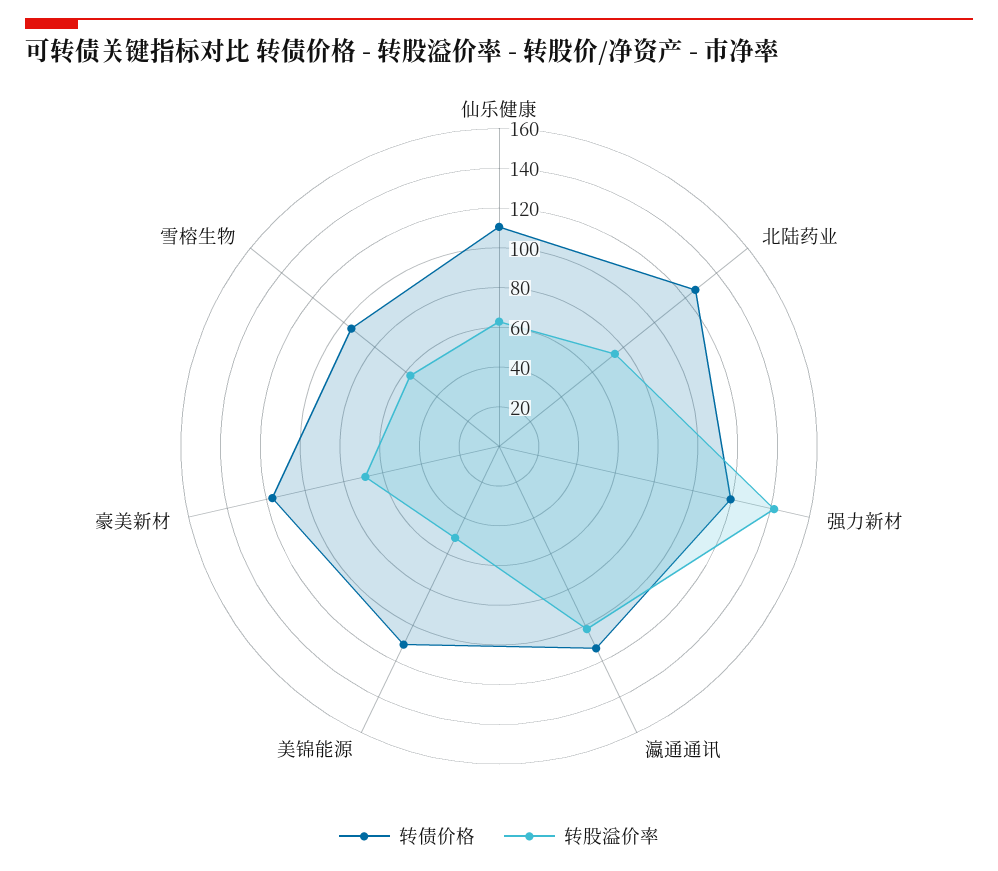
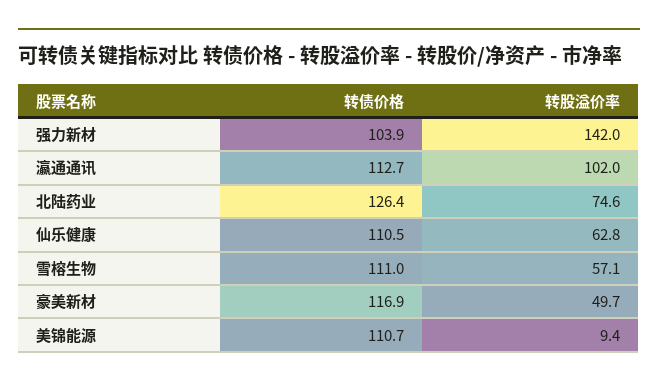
转债价格, 强力新材: 120 -> 103.9
转股溢价率, 美锦能源: 50 -> 9.4
转股溢价率, 豪美新材: 70 -> 49.7
转债价格, 雪榕生物: 95 -> 111

